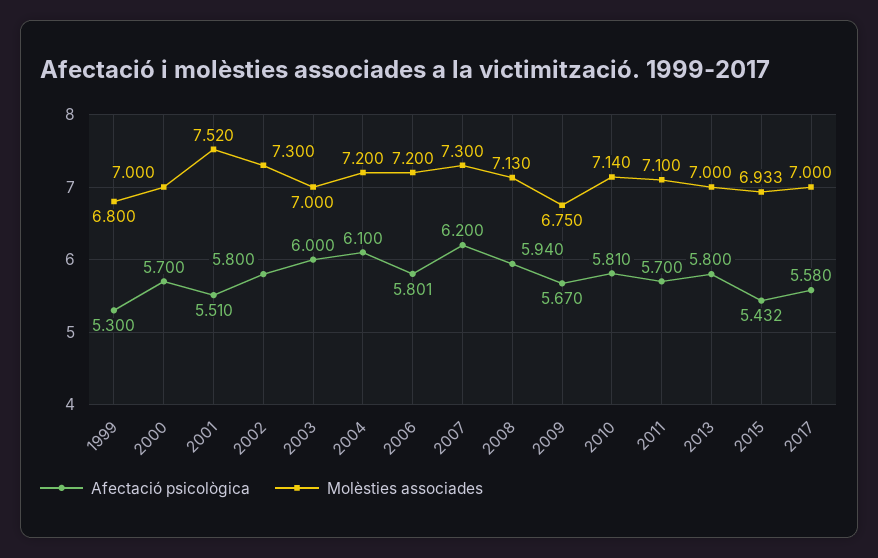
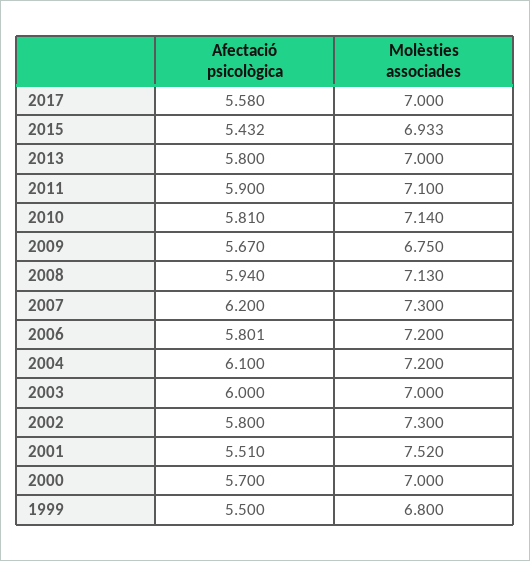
Afectació psicològica, 1999: 5.3 -> 5.5
Afectació psicològica, 2011: 5.7 -> 5.9

